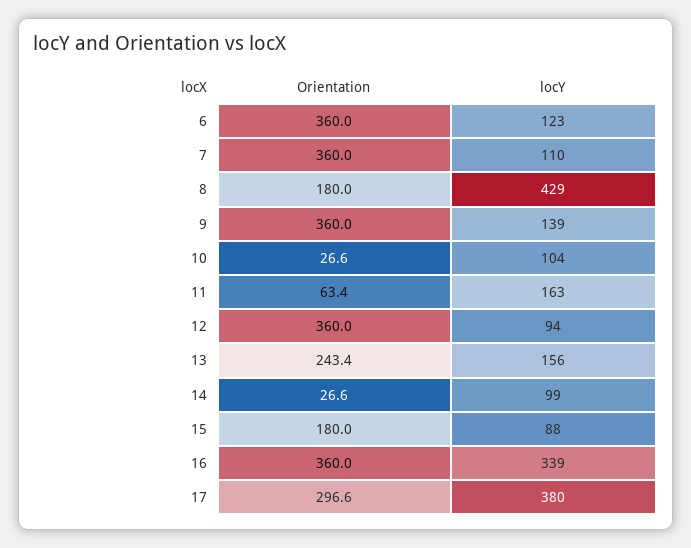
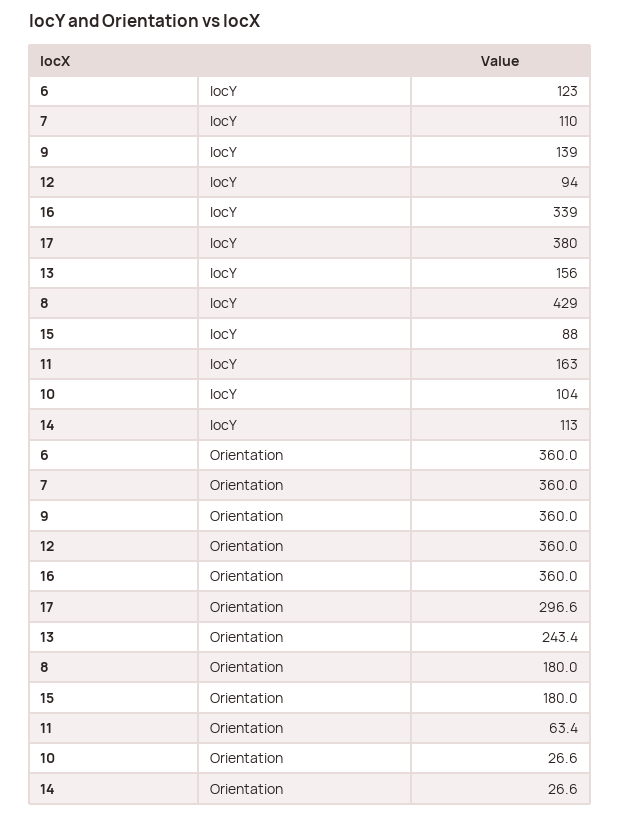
locY, 14: 99 -> 113

